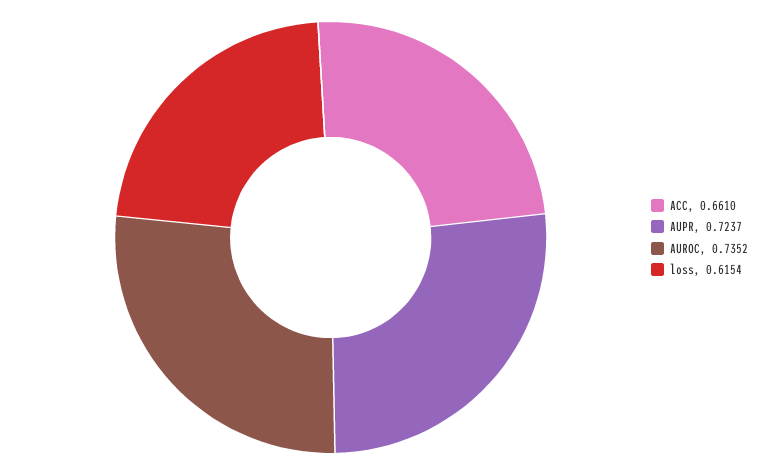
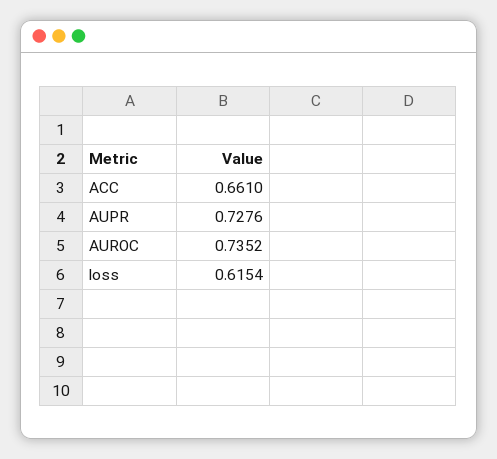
AUPR: 0.7237 -> 0.7276

